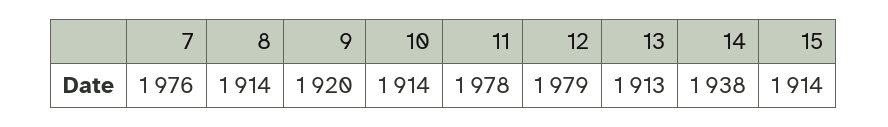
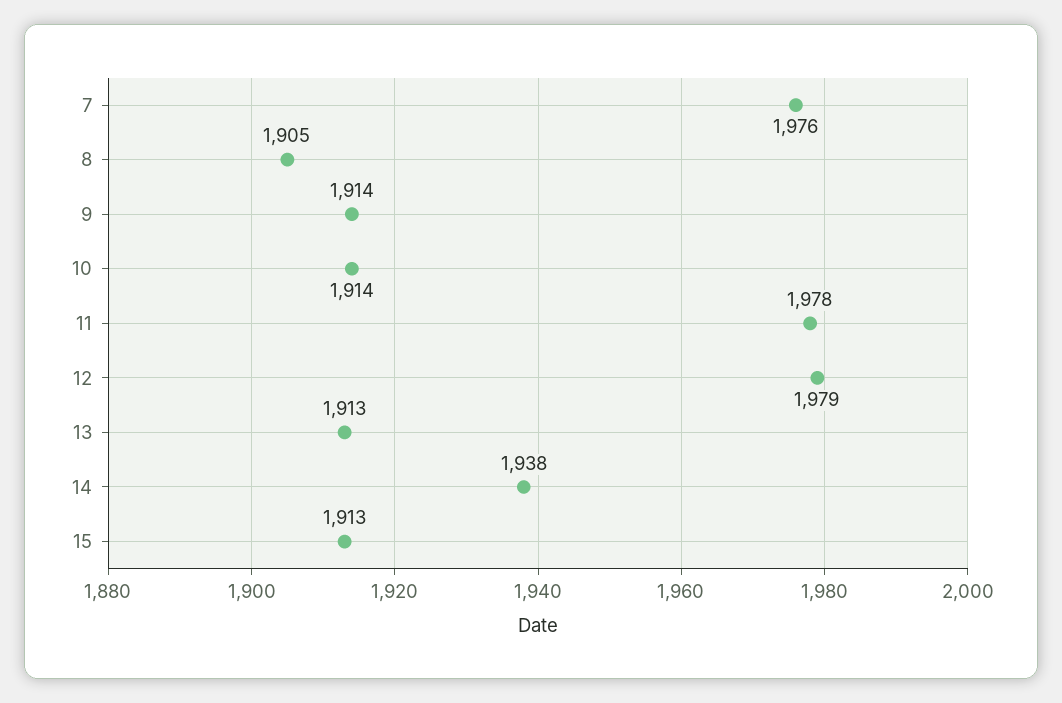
8: 1914 -> 1905
9: 1920 -> 1914
15: 1914 -> 1913

